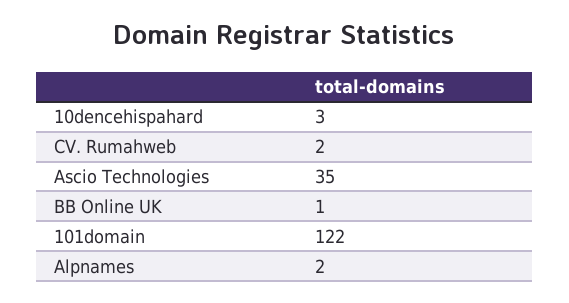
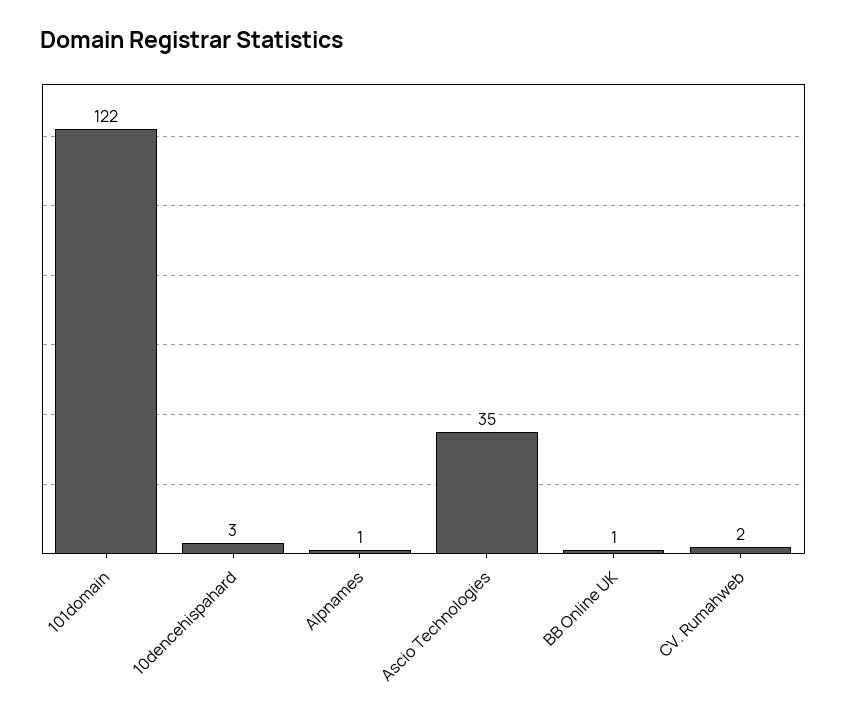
Alpnames: 2 -> 1

